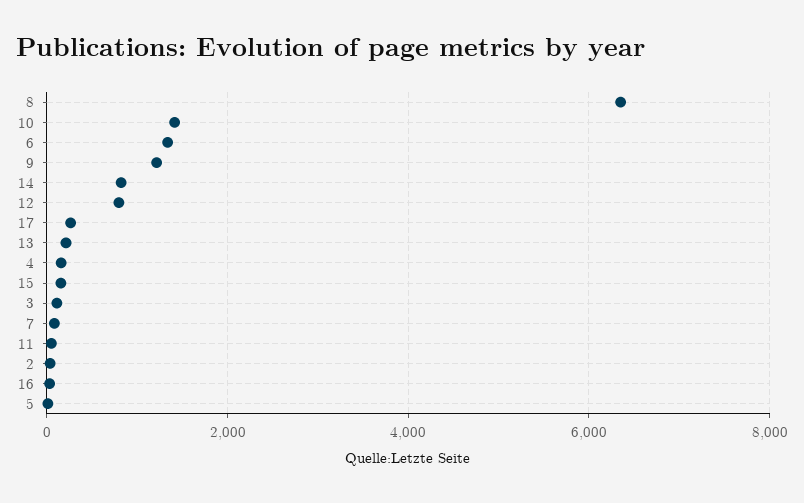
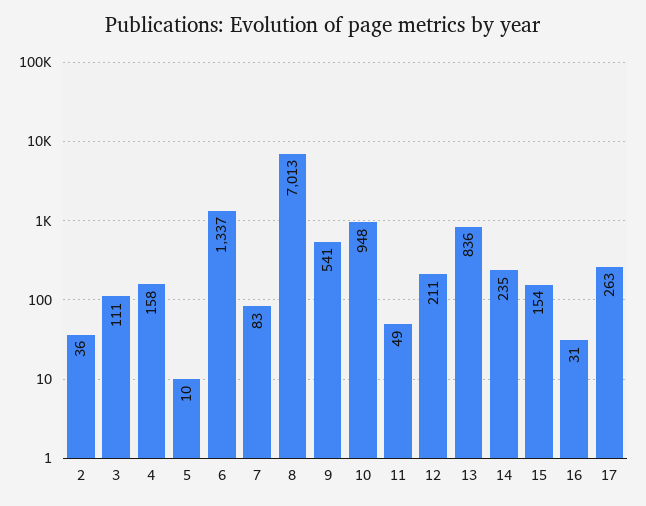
8: 6400 -> 7013
10: 1400 -> 948
9: 1200 -> 541
14: 800 -> 235
12: 800 -> 211
13: 200 -> 836

